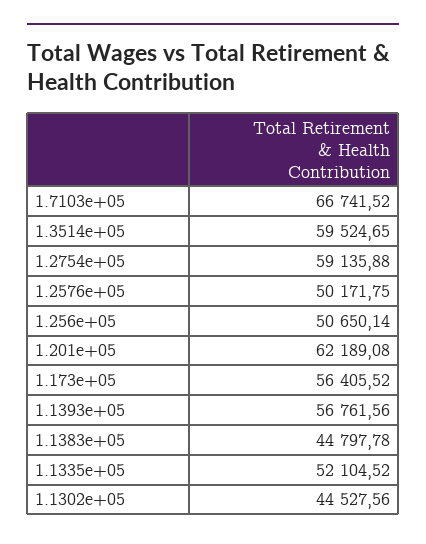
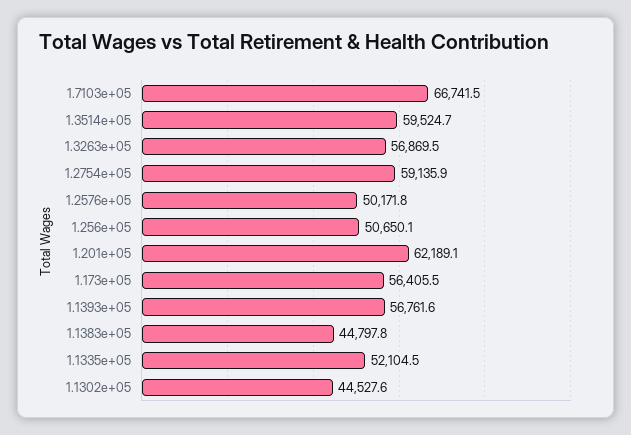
1.3263e+05: none -> 56869.5

